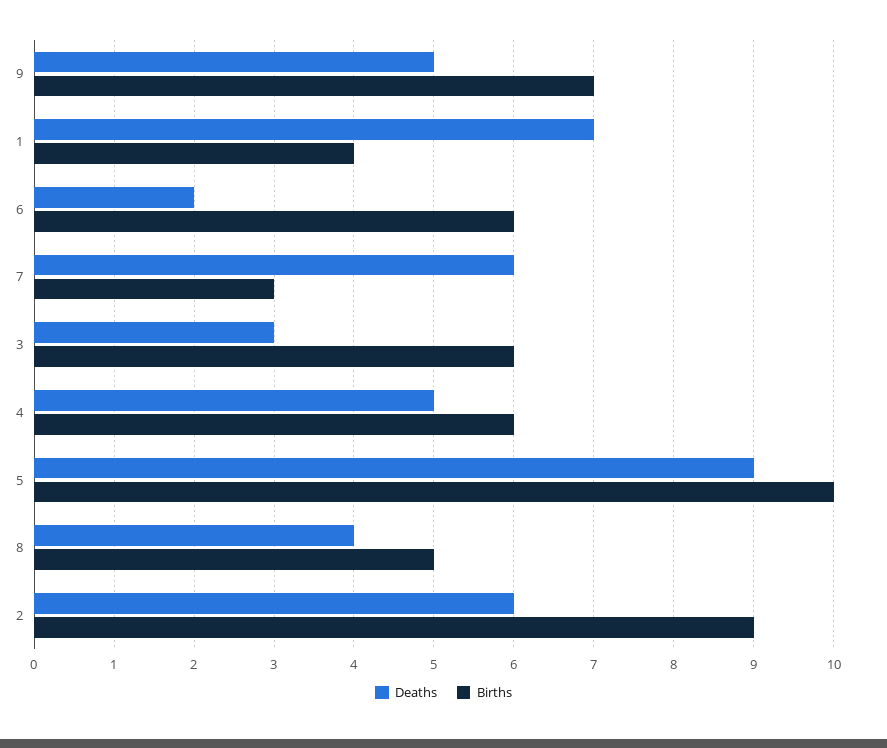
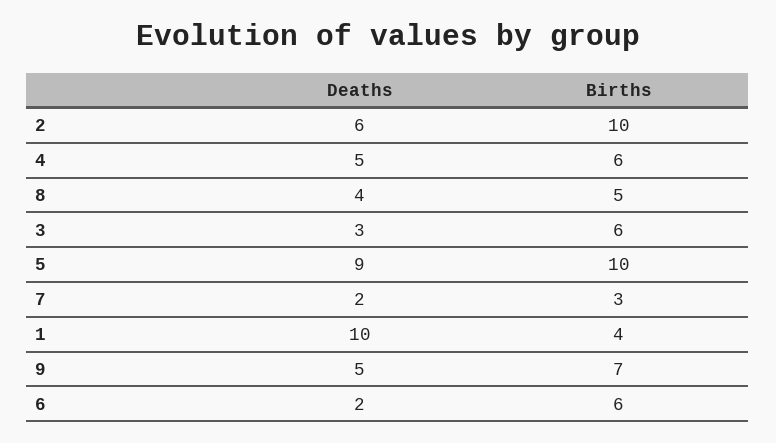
Deaths, 1: 7 -> 10
Deaths, 7: 6 -> 2
Births, 2: 9 -> 10

